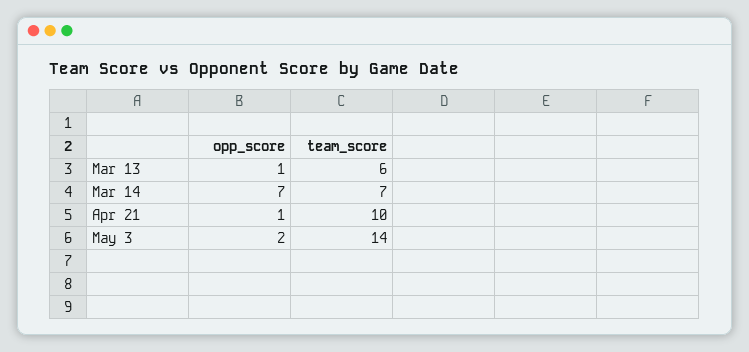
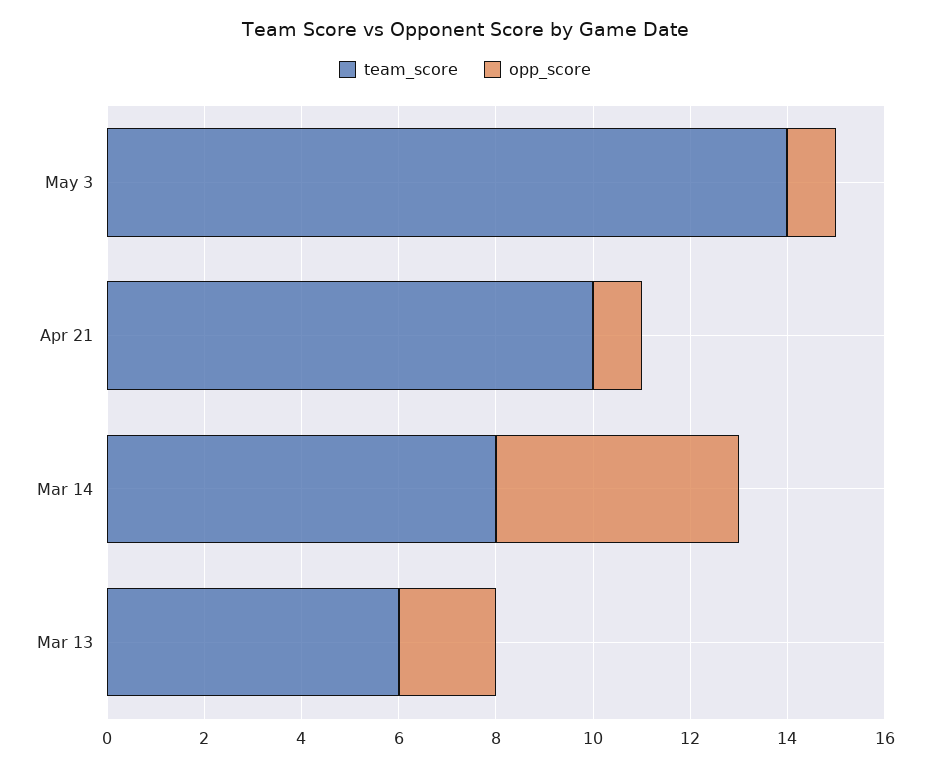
opp_score, Mar 13: 1 -> 2
opp_score, Mar 14: 7 -> 5
team_score, Mar 14: 7 -> 8
opp_score, May 3: 2 -> 1

